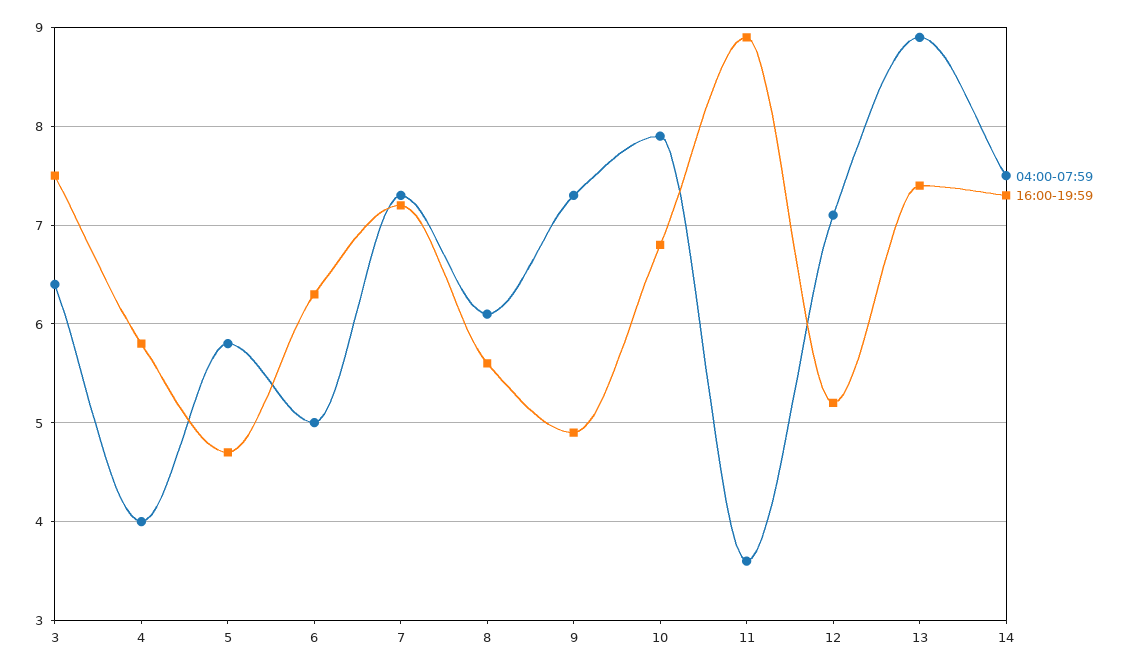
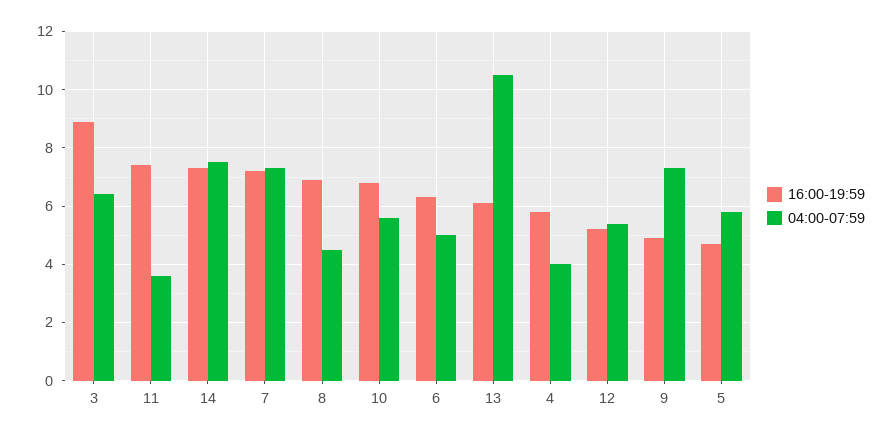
16:00-19:59, 3: 7.5 -> 9
04:00-07:59, 8: 6.1 -> 4.5
16:00-19:59, 8: 5.6 -> 7
04:00-07:59, 10: 7.9 -> 5.5
16:00-19:59, 11: 8.9 -> 7.5
04:00-07:59, 12: 7.1 -> 5.5
04:00-07:59, 13: 8.9 -> 10.5
16:00-19:59, 13: 7.4 -> 6

